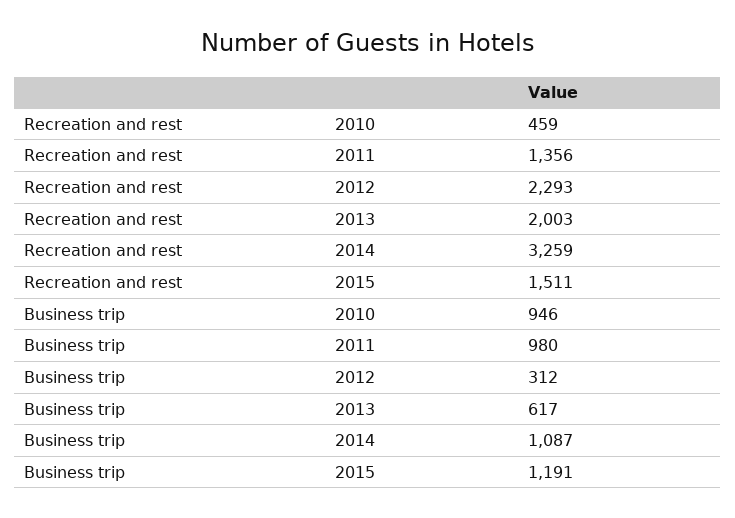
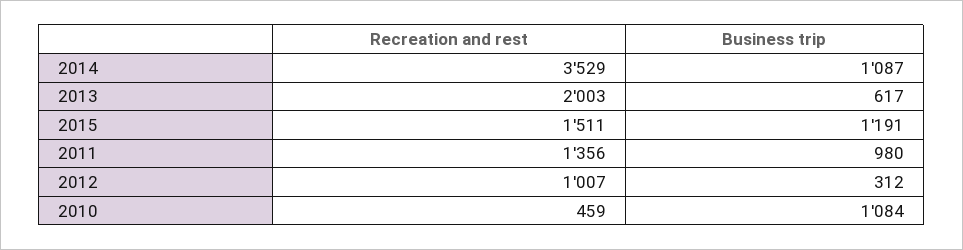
Recreation and rest, 2012: 2293 -> 1007
Recreation and rest, 2014: 3259 -> 3529
Business trip, 2010: 946 -> 1084

